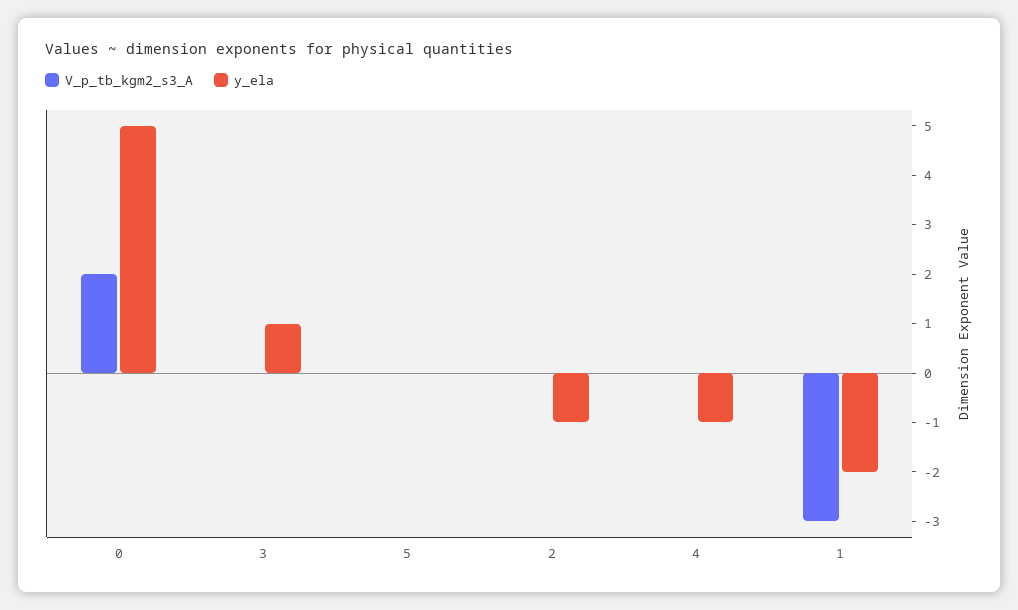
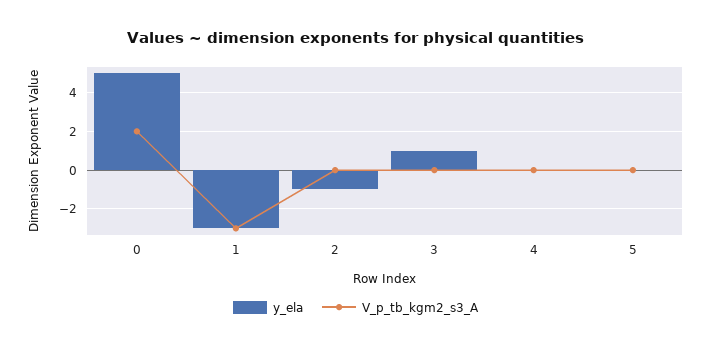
y_ela, 4: -1 -> 0
y_ela, 1: -2 -> -3

